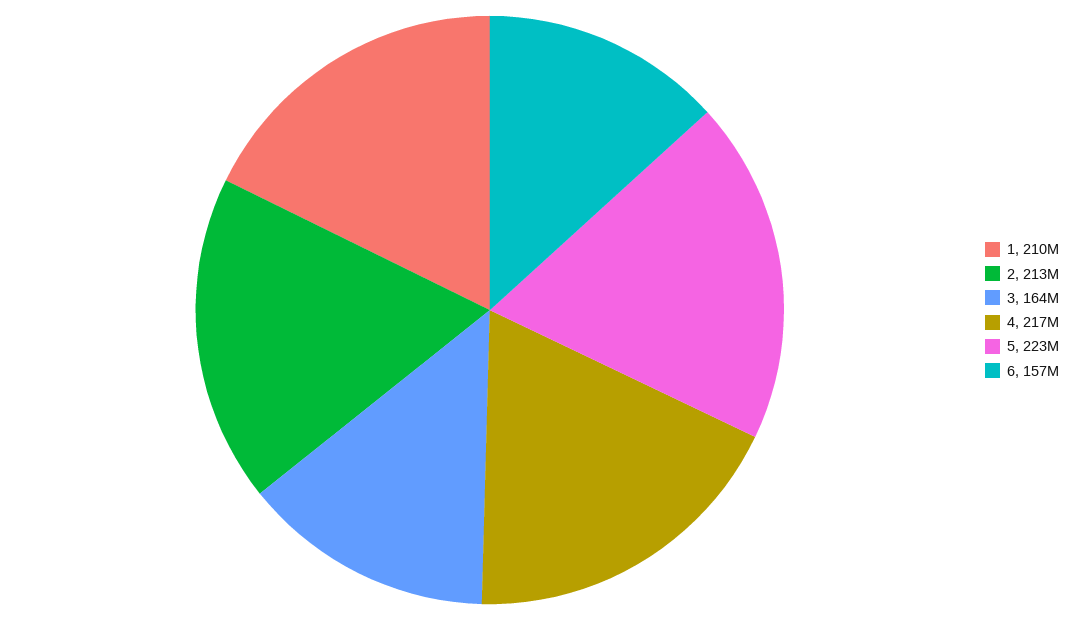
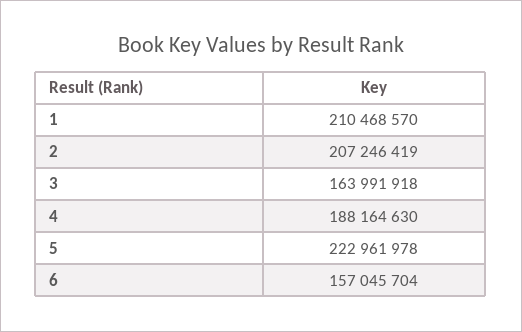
2: 213000000 -> 207246419
4: 217000000 -> 188164630

